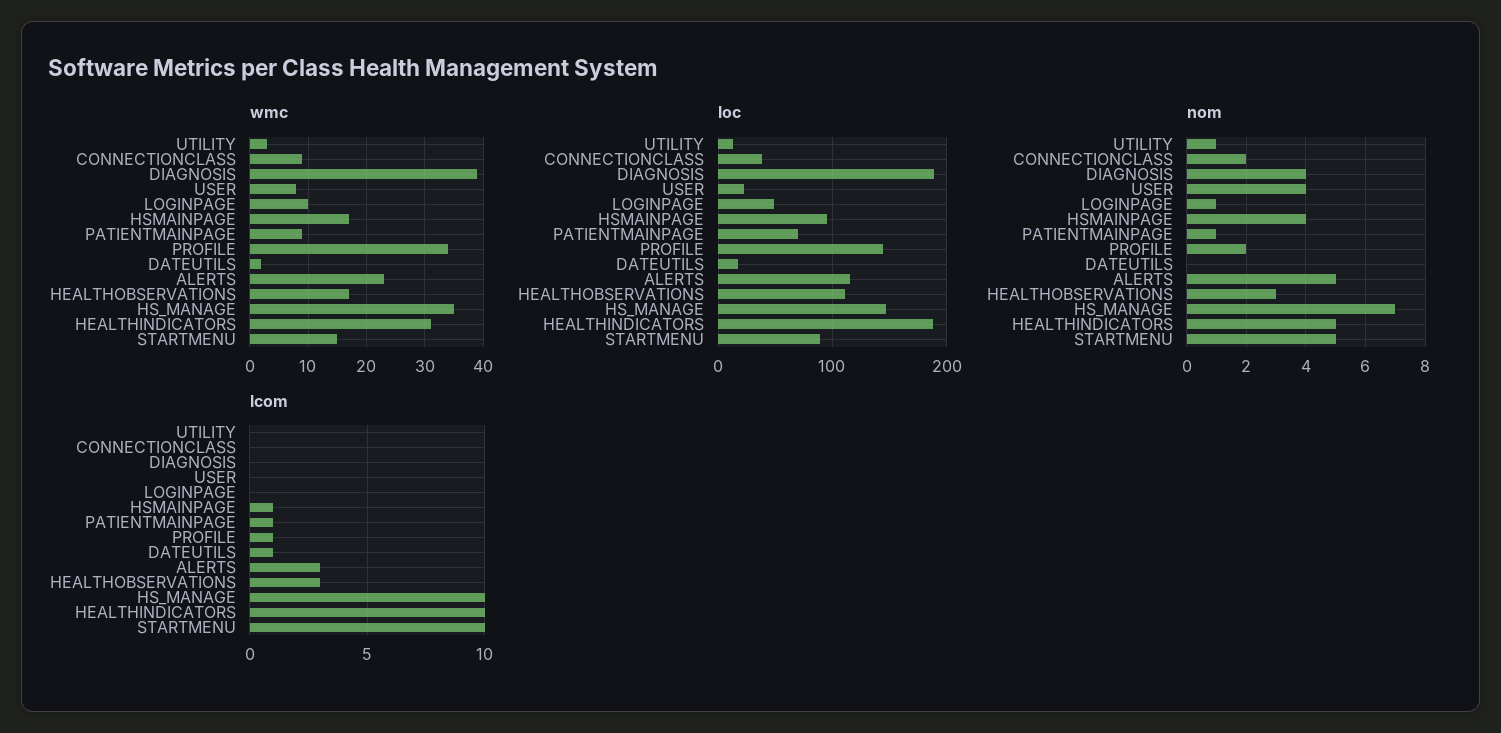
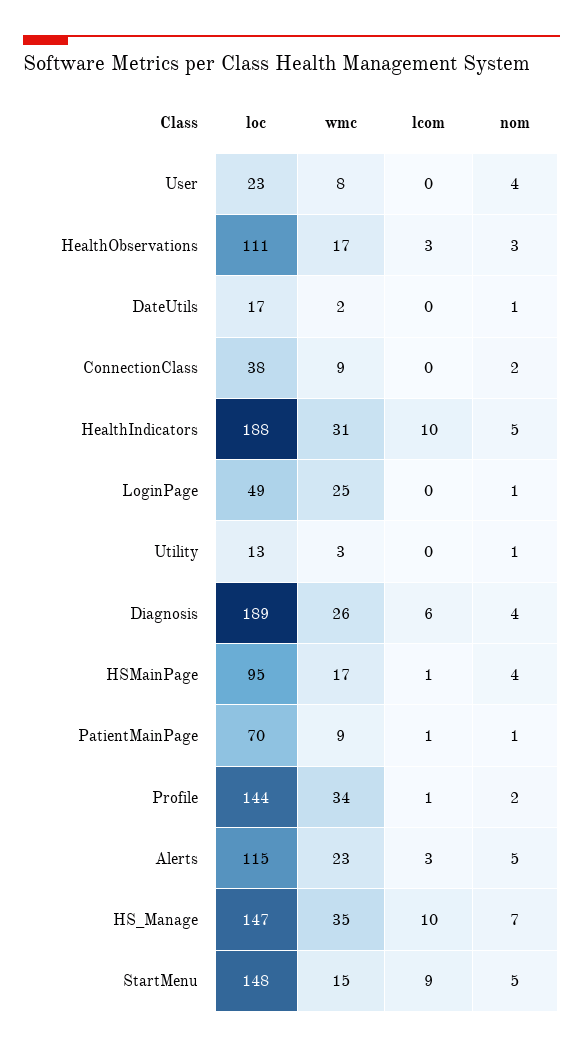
wmc, DIAGNOSIS: 40 -> 26
wmc, LOGINPAGE: 10 -> 25
loc, STARTMENU: 90 -> 148
nom, DATEUTILS: 0 -> 1
lcom, DIAGNOSIS: 0 -> 6
lcom, DATEUTILS: 1 -> 0
lcom, STARTMENU: 10 -> 9

